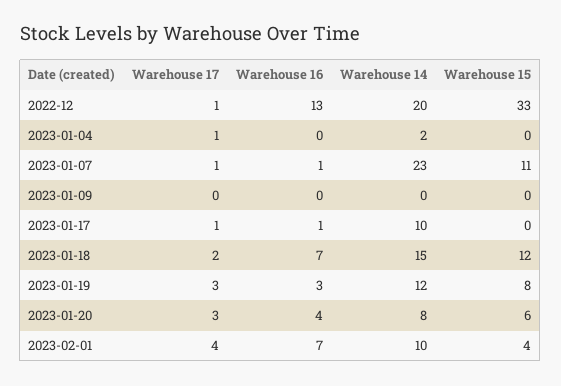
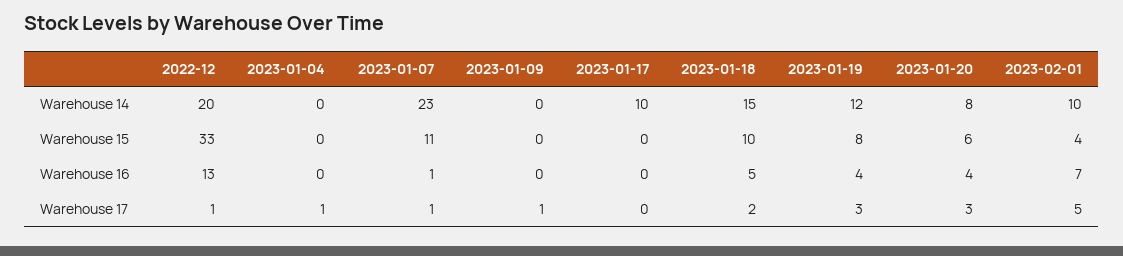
Warehouse 14, 2023-01-04: 2 -> 0
Warehouse 17, 2023-01-09: 0 -> 1
Warehouse 17, 2023-01-17: 1 -> 0
Warehouse 16, 2023-01-17: 1 -> 0
Warehouse 16, 2023-01-18: 7 -> 5
Warehouse 15, 2023-01-18: 12 -> 10
Warehouse 16, 2023-01-19: 3 -> 4
Warehouse 17, 2023-02-01: 4 -> 5

